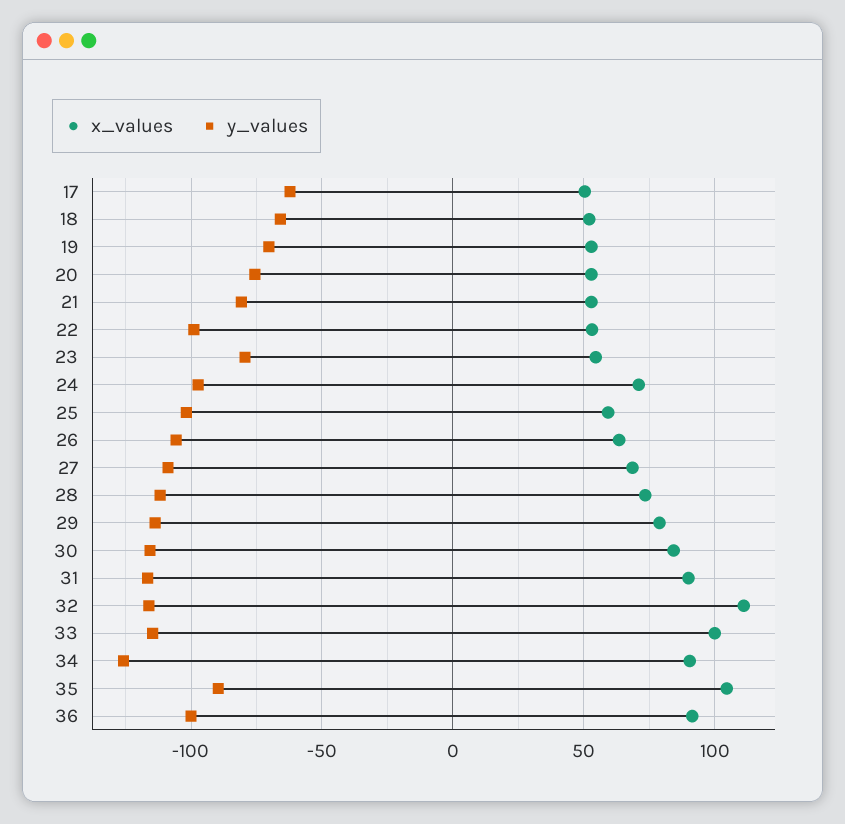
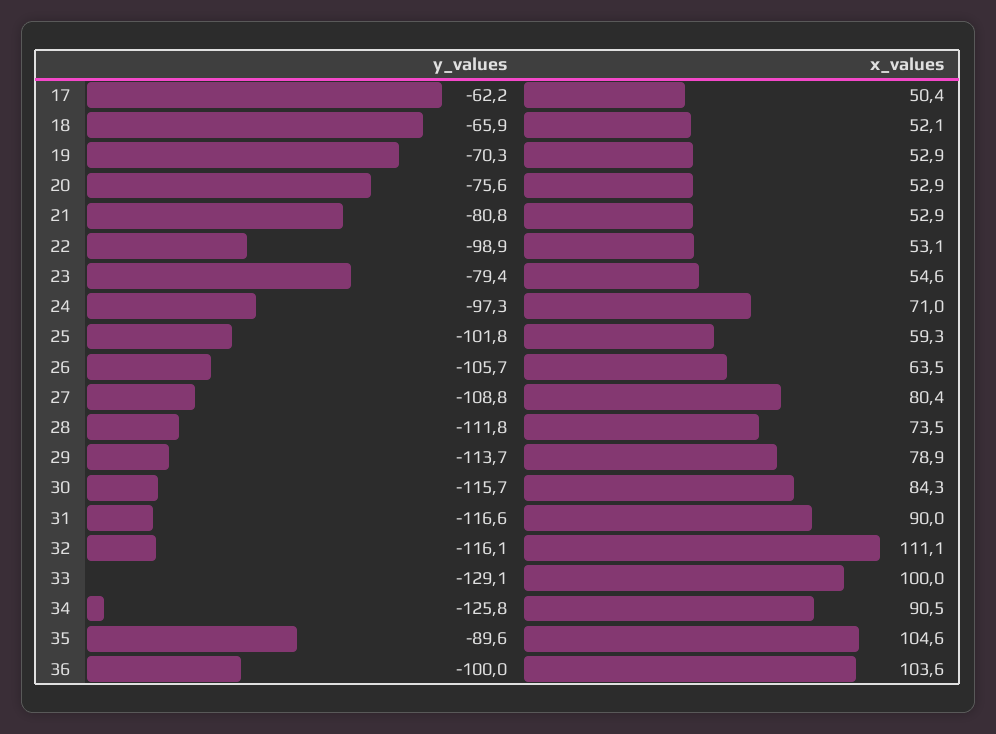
x_values, 27: 70 -> 80.4
y_values, 33: -115 -> -129.1
x_values, 36: 90 -> 103.6

